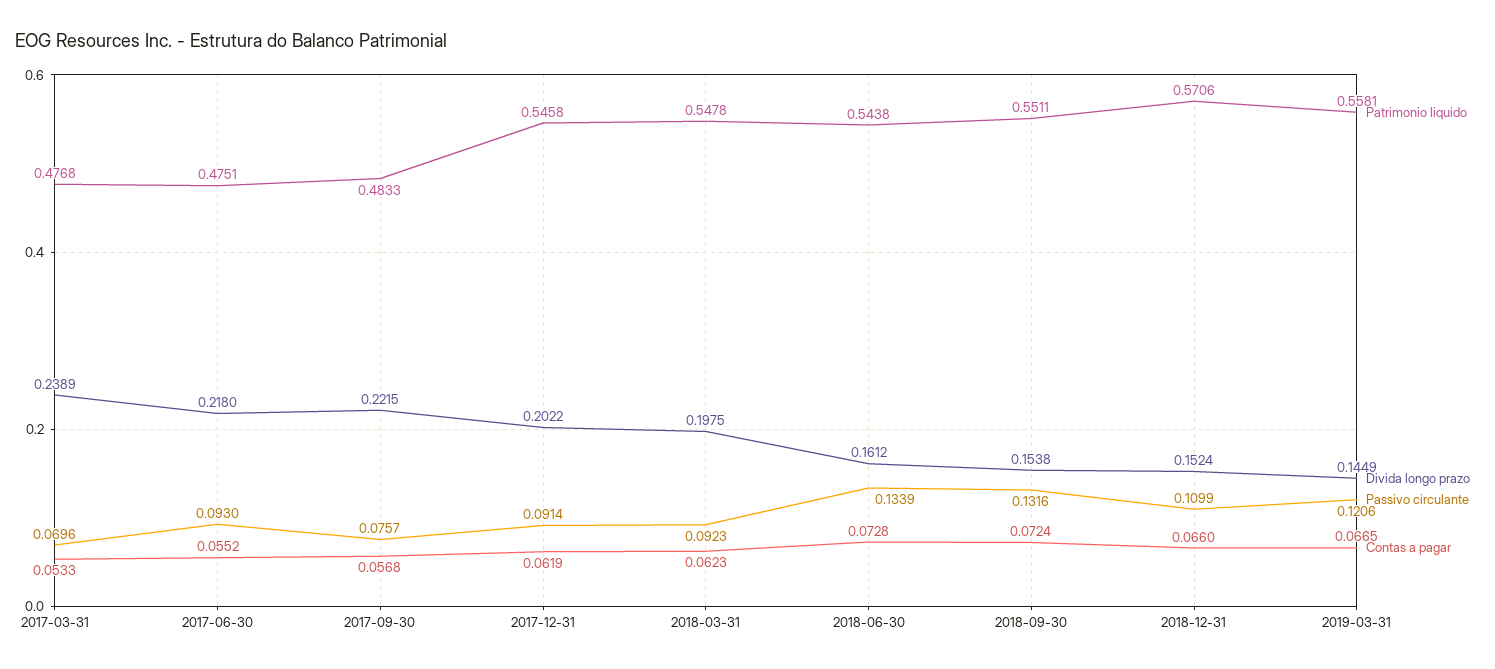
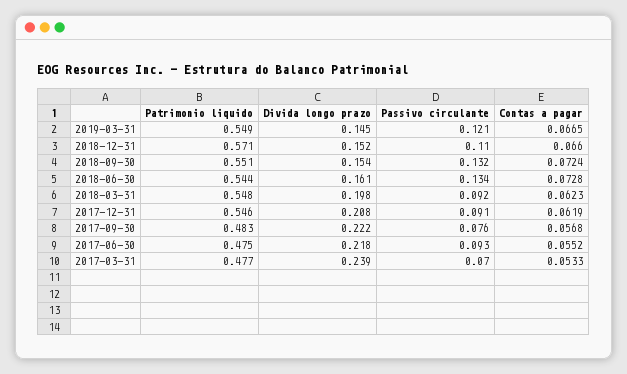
Divida longo prazo, 2017-12-31: 0.2022 -> 0.208
Patrimonio liquido, 2019-03-31: 0.5581 -> 0.549

